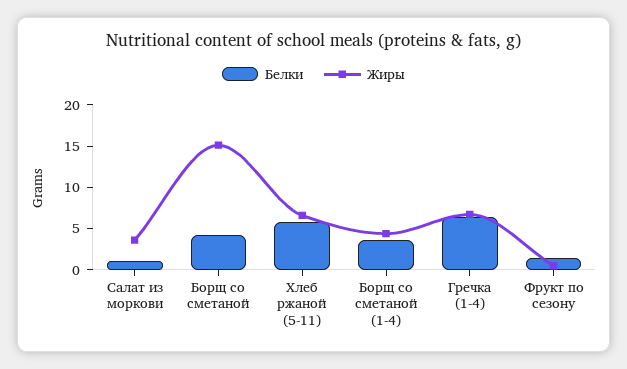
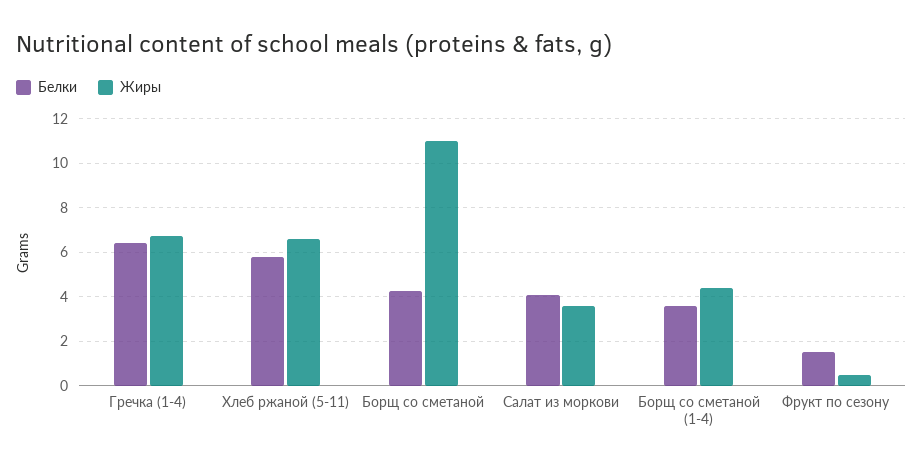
Белки, Салат из моркови: 1 -> 4
Жиры, Борщ со сметаной: 15 -> 11

